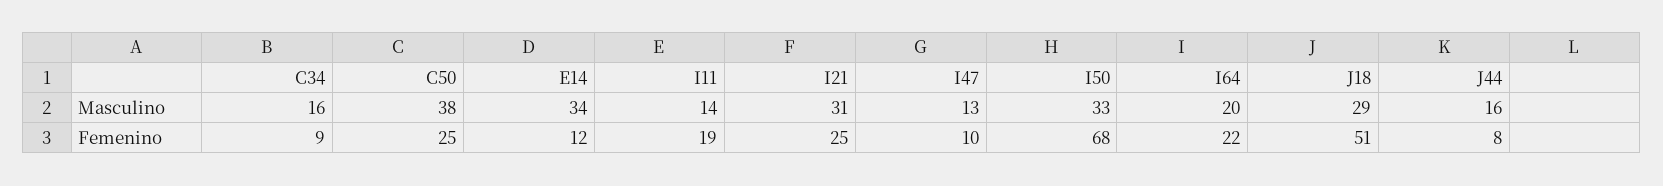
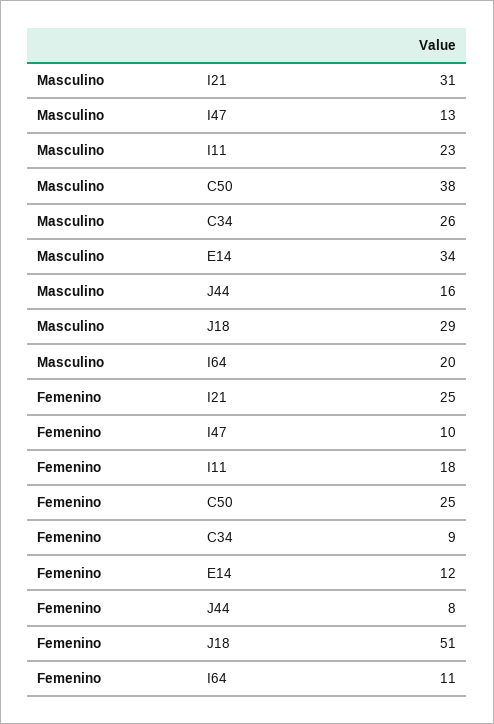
C34, Masculino: 16 -> 26
I11, Masculino: 14 -> 23
I50, Masculino: 33 -> none
I11, Femenino: 19 -> 18
I50, Femenino: 68 -> none
I64, Femenino: 22 -> 11

